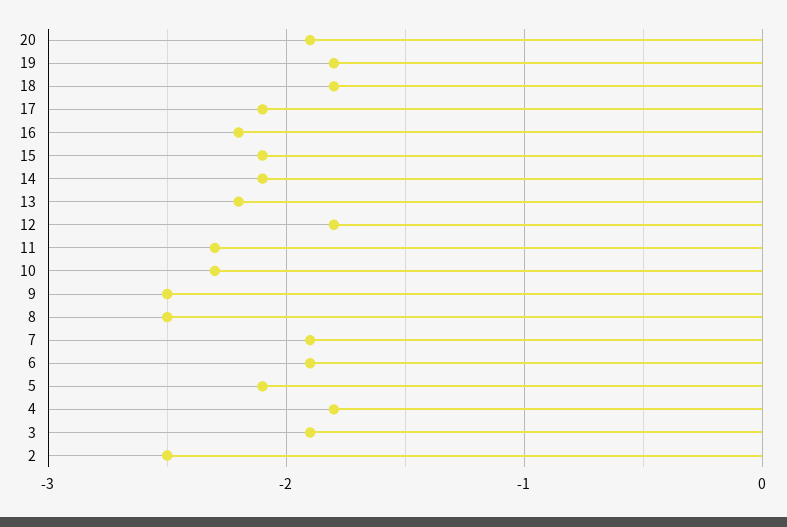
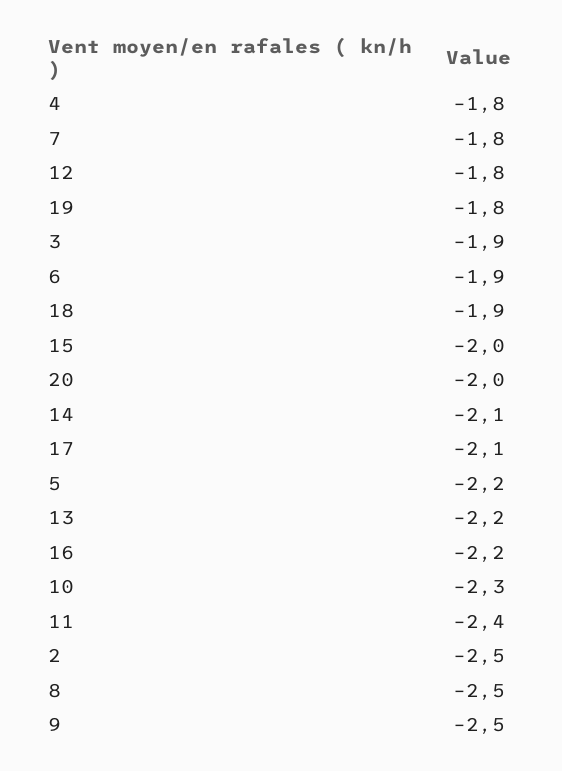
20: -1.9 -> -2
18: -1.8 -> -1.9
15: -2.1 -> -2
11: -2.3 -> -2.4
7: -1.9 -> -1.8
5: -2.1 -> -2.2

